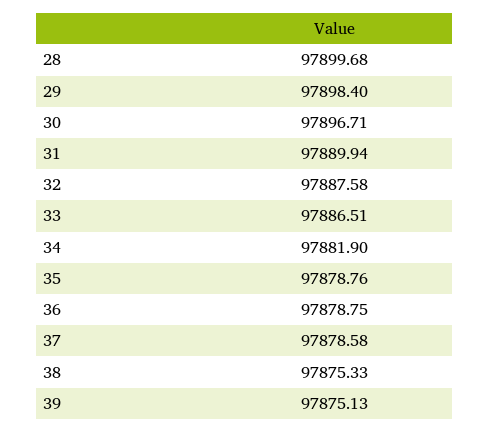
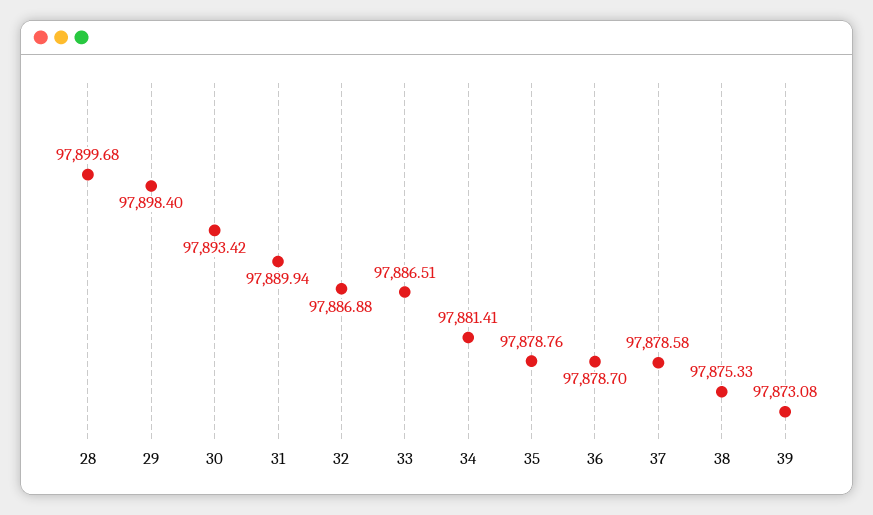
30: 97896.71 -> 97893.42
32: 97887.58 -> 97886.88
34: 97881.9 -> 97881.41
36: 97878.75 -> 97878.7
39: 97875.13 -> 97873.08

